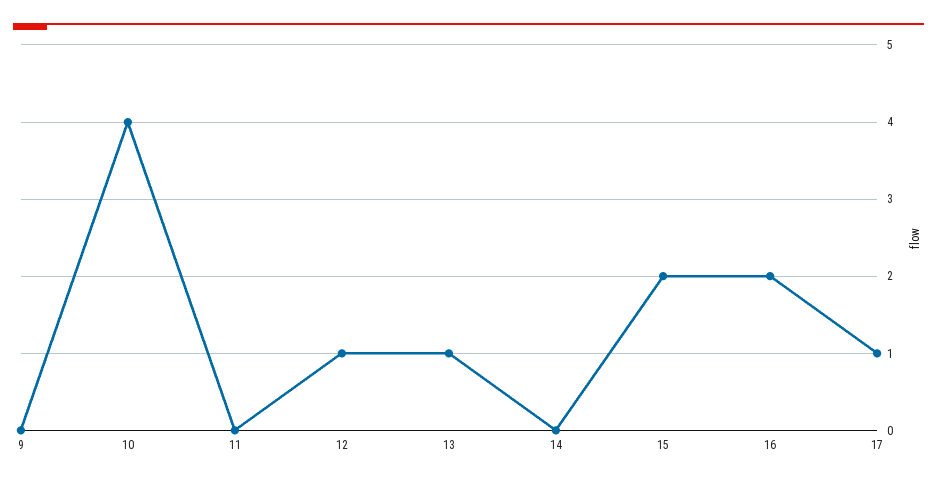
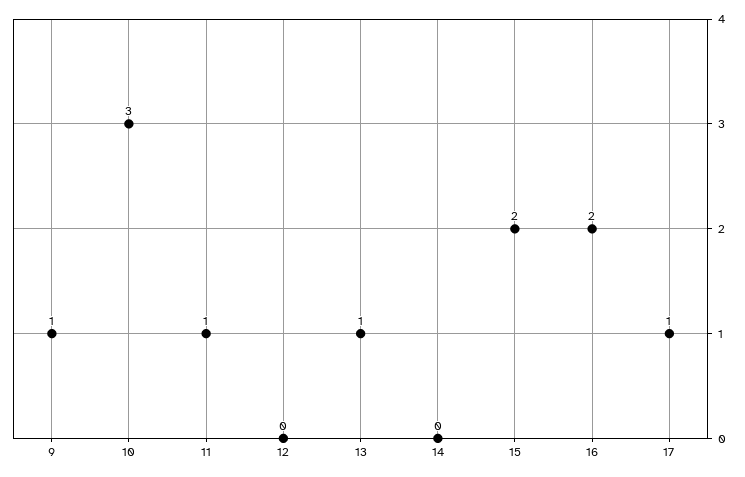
9: 0 -> 1
10: 4 -> 3
11: 0 -> 1
12: 1 -> 0

